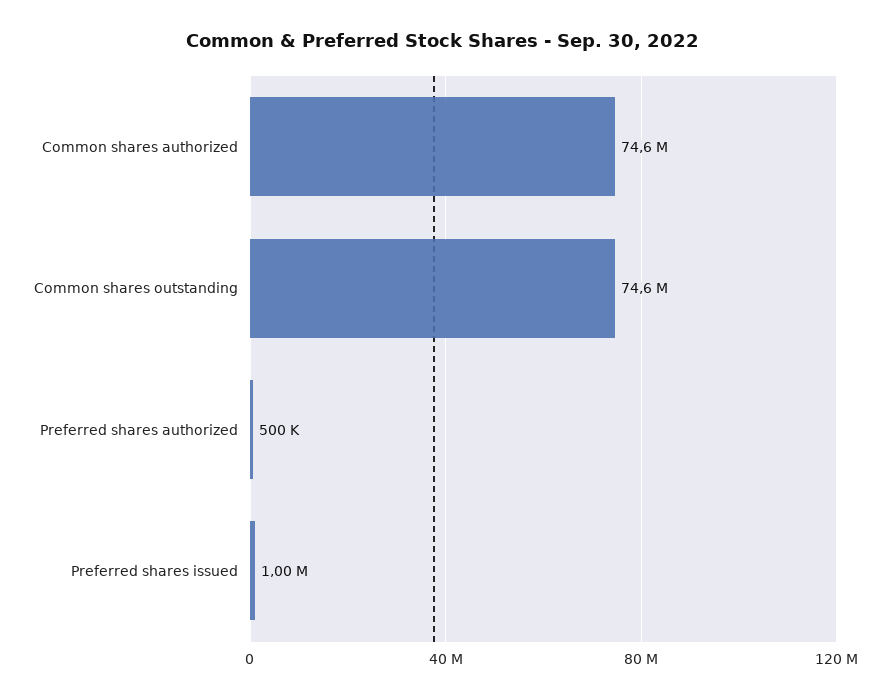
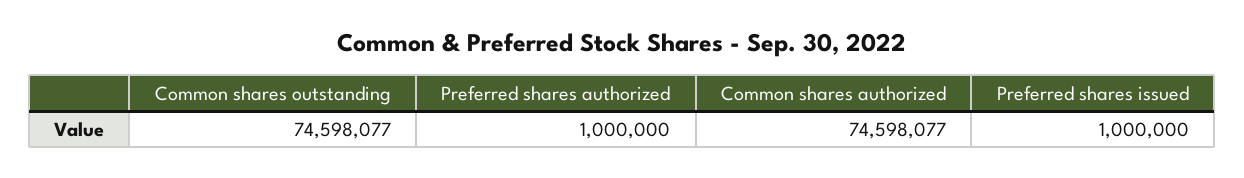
Preferred shares authorized: 500000 -> 1000000

